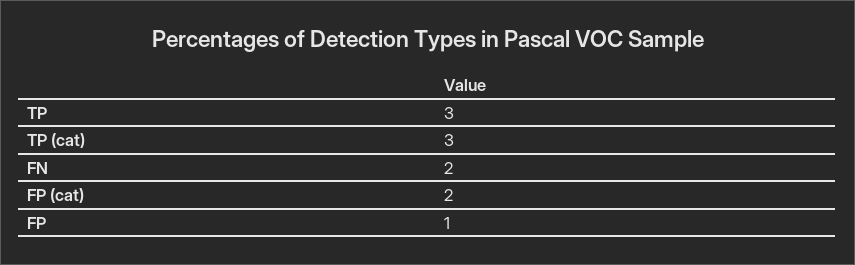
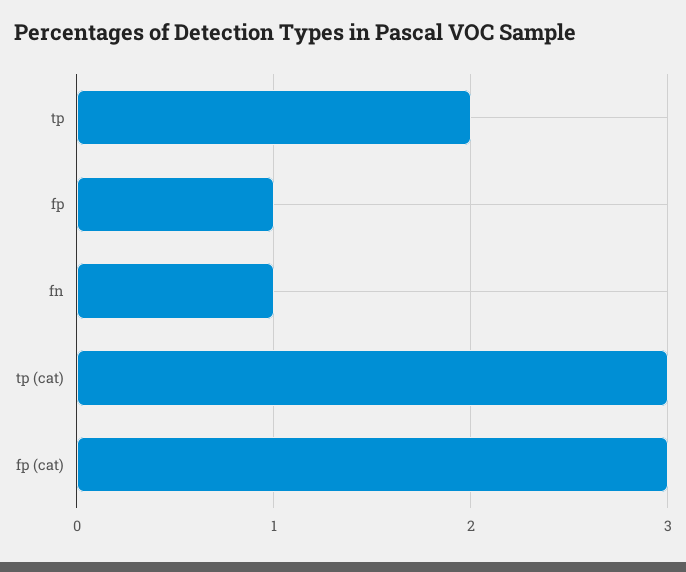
TP: 3 -> 2
FN: 2 -> 1
FP (cat): 2 -> 3

